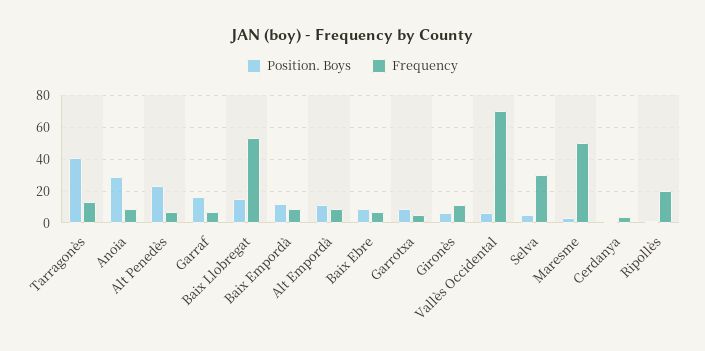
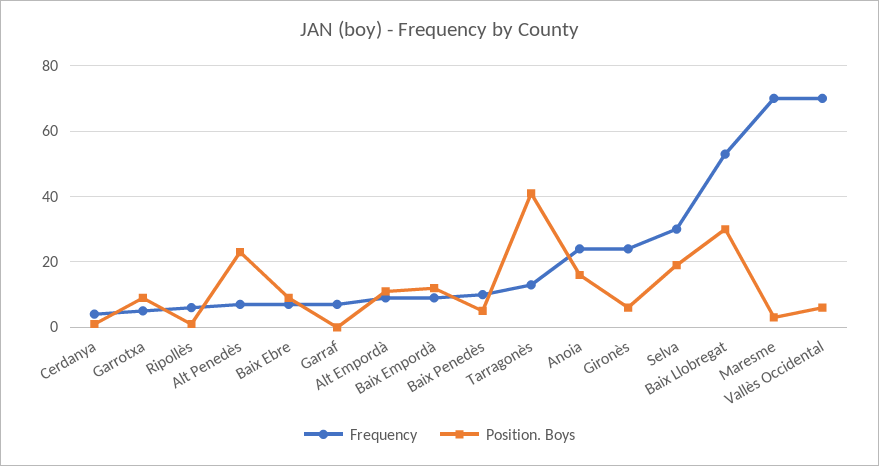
Position. Boys, Anoia: 30 -> 15
Frequency, Anoia: 10 -> 25
Position. Boys, Garraf: 15 -> 0
Position. Boys, Baix Llobregat: 15 -> 30
Frequency, Gironès: 10 -> 25
Position. Boys, Selva: 5 -> 20
Frequency, Maresme: 50 -> 70
Frequency, Ripollès: 20 -> 5
Frequency, Baix Penedès: none -> 10
Position. Boys, Baix Penedès: none -> 5

